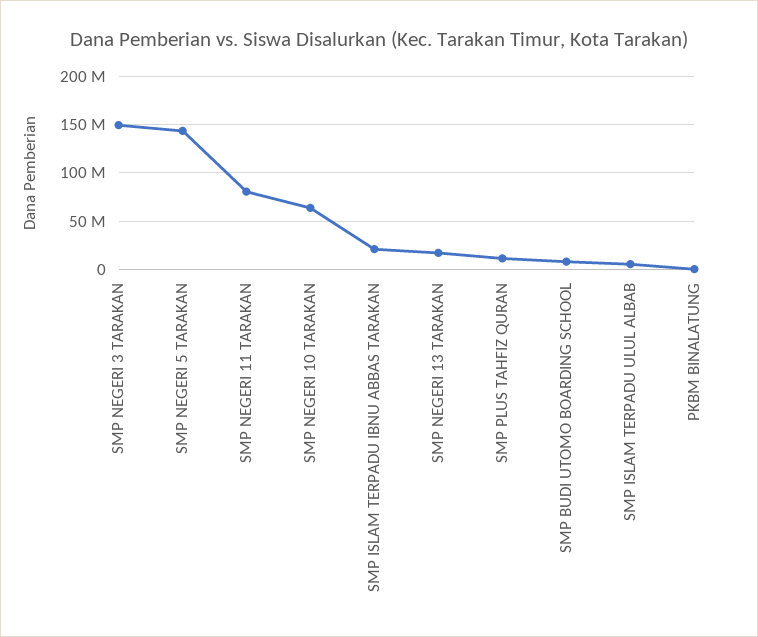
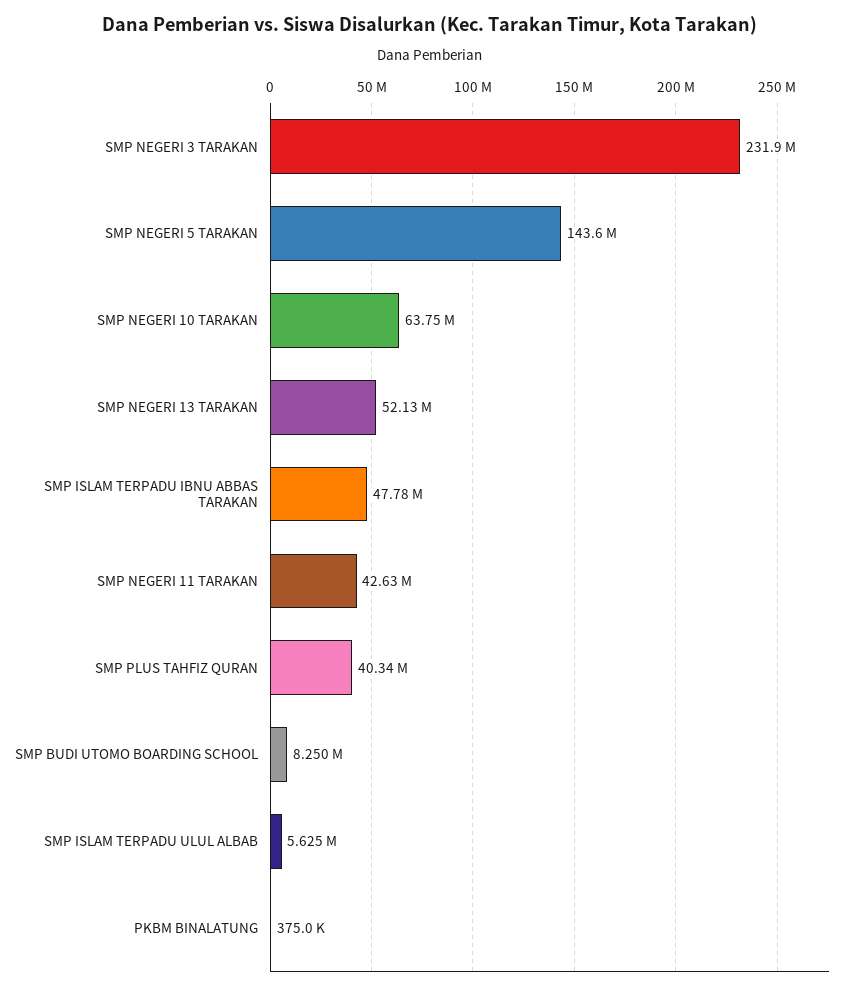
SMP NEGERI 3 TARAKAN: 150000000 -> 231900000
SMP NEGERI 11 TARAKAN: 80000000 -> 42630000
SMP ISLAM TERPADU IBNU ABBAS TARAKAN: 20000000 -> 47780000
SMP NEGERI 13 TARAKAN: 20000000 -> 52130000
SMP PLUS TAHFIZ QURAN: 10000000 -> 40340000

